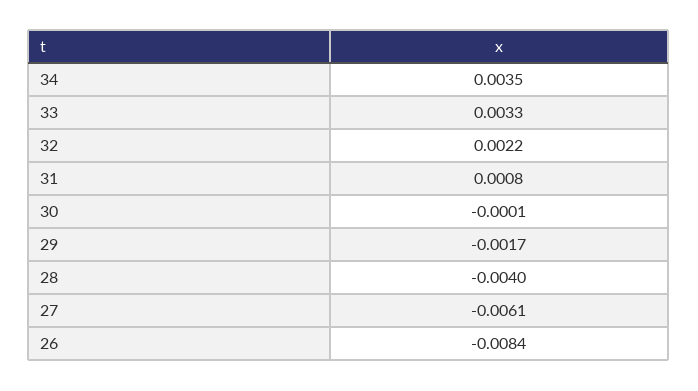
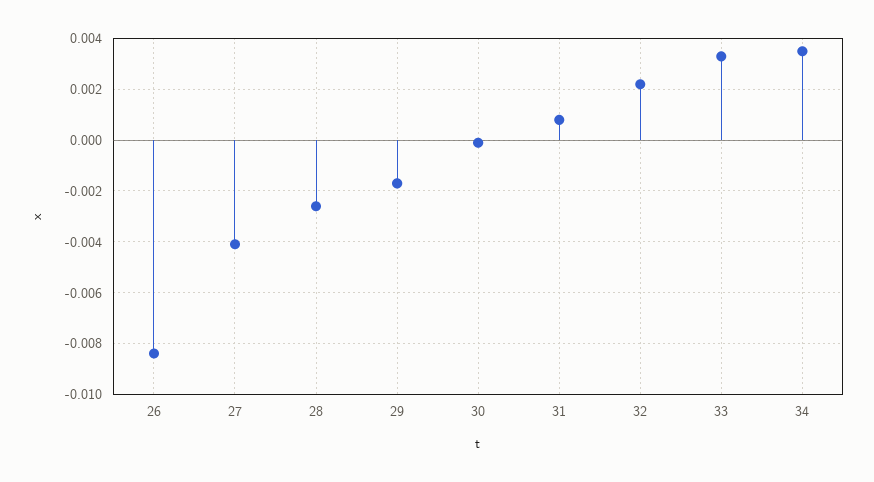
28: -0.004 -> -0.0025
27: -0.0061 -> -0.004

